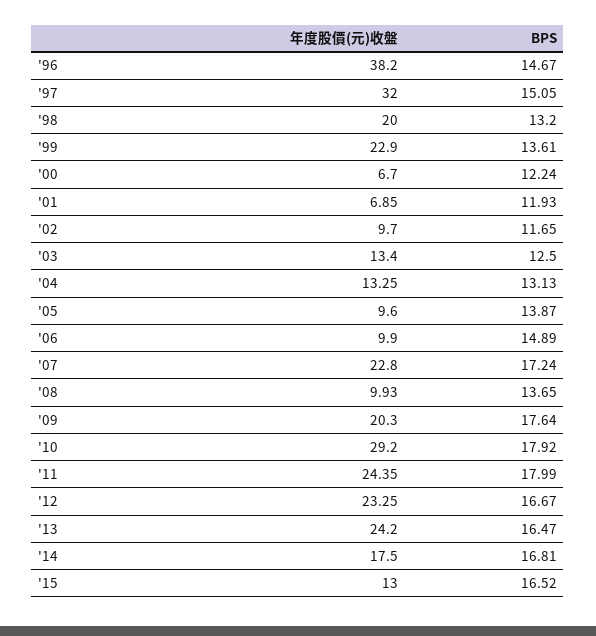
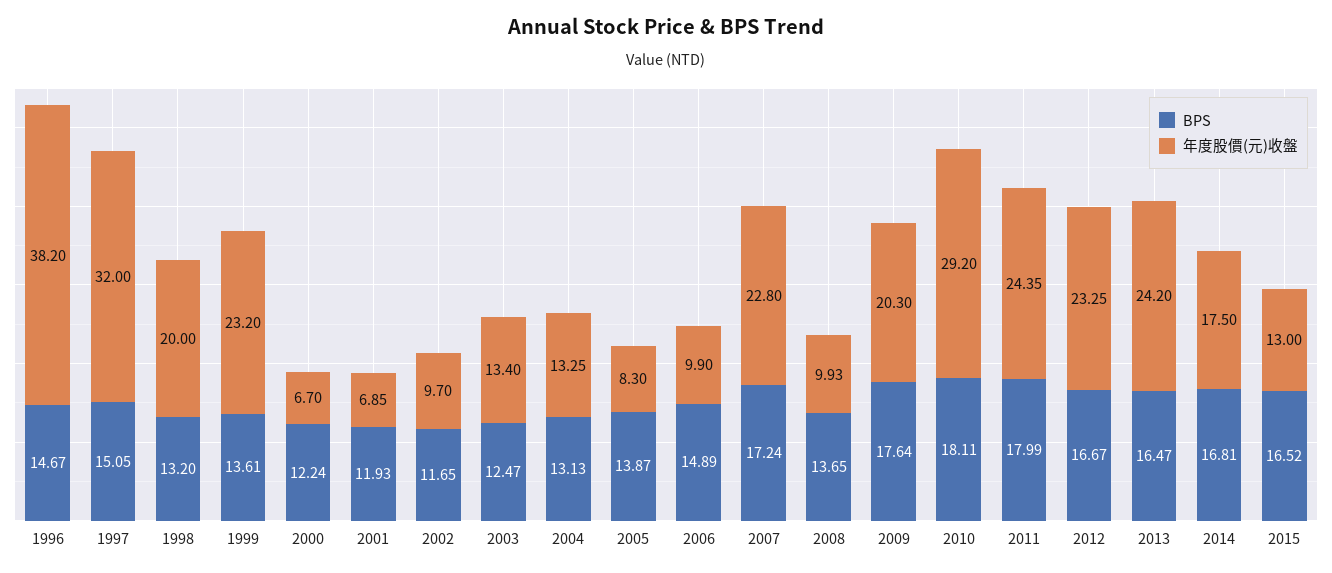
年度股價(元)收盤, '99: 22.9 -> 23.2
BPS, '03: 12.5 -> 12.47
年度股價(元)收盤, '05: 9.6 -> 8.3
BPS, '10: 17.92 -> 18.11

